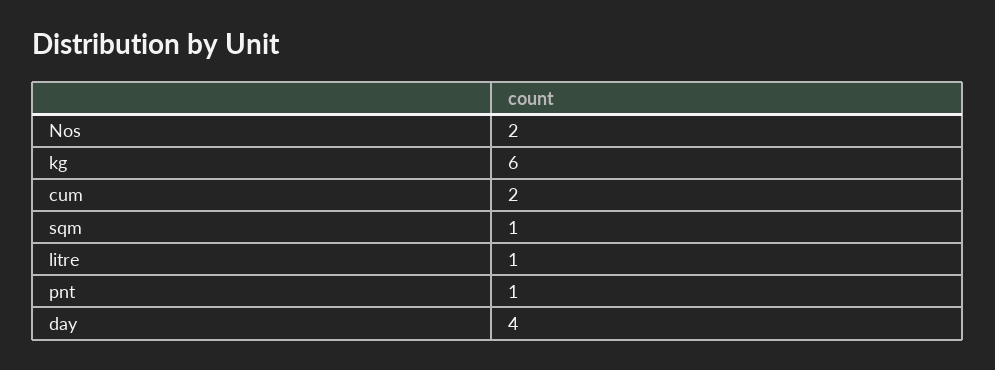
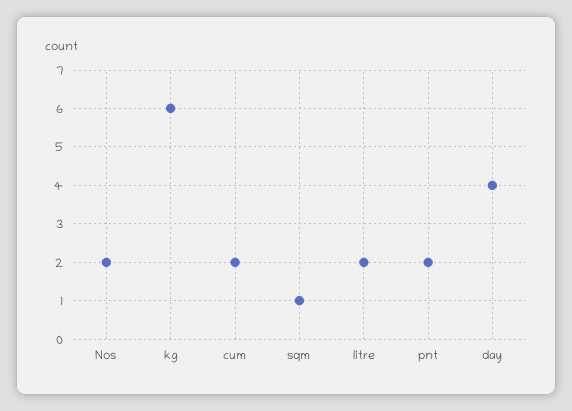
litre: 1 -> 2
pnt: 1 -> 2

